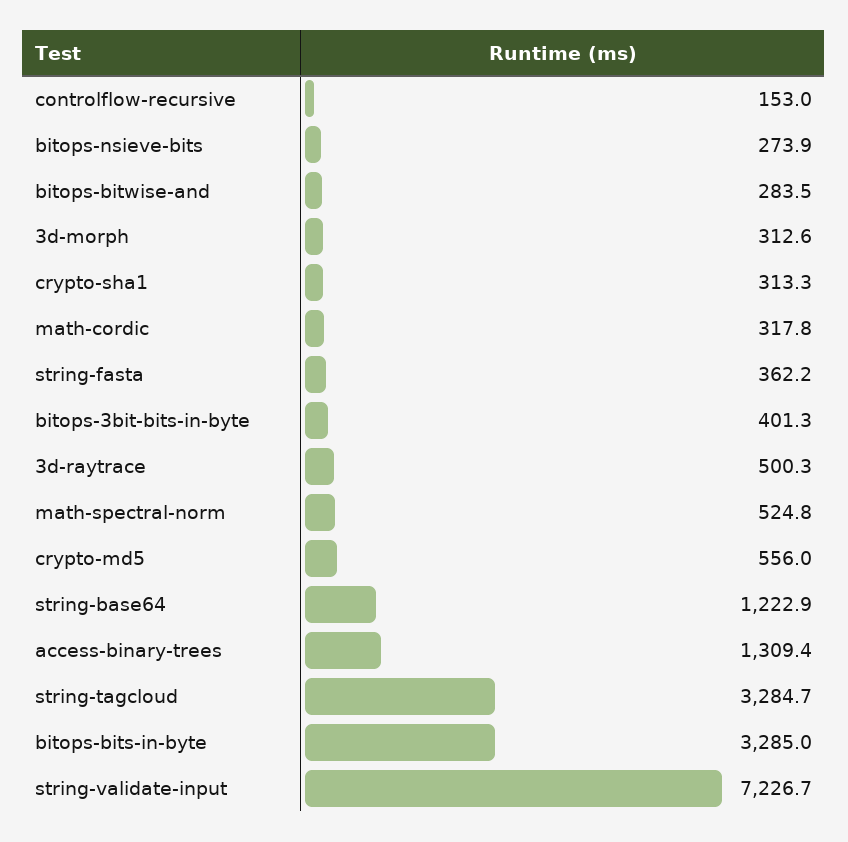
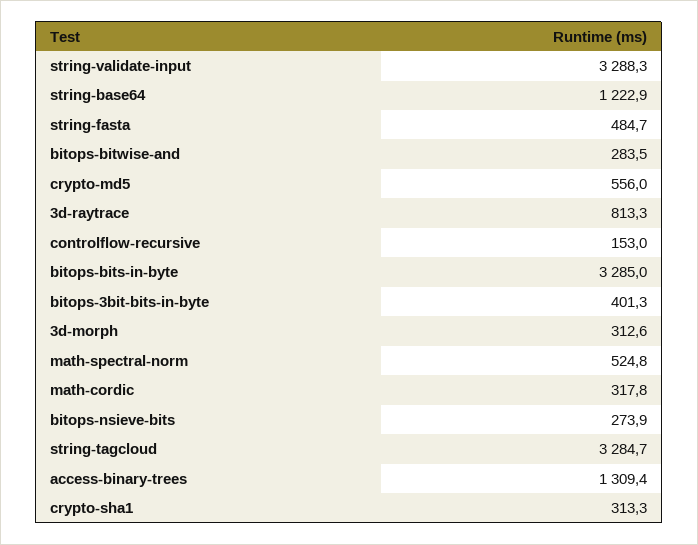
string-fasta: 362.2 -> 484.7
3d-raytrace: 500.3 -> 813.3
string-validate-input: 7226.7 -> 3288.3

